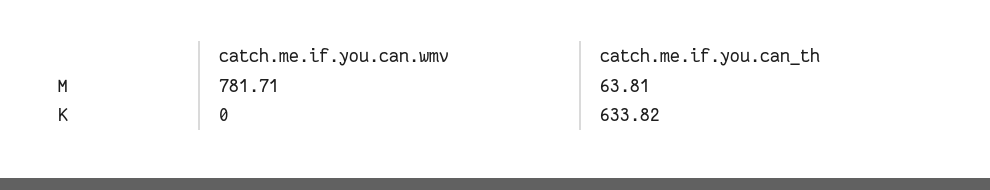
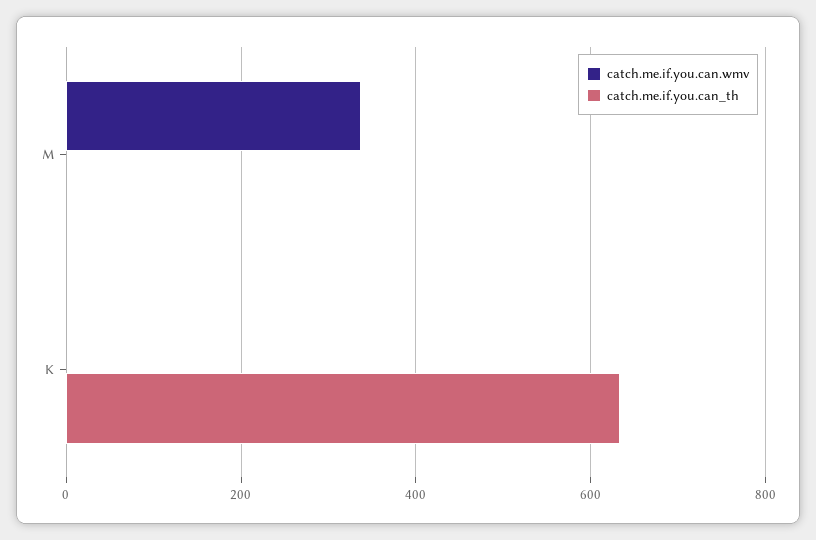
catch.me.if.you.can.wmv, M: 781.71 -> 340
catch.me.if.you.can_th, M: 63.81 -> 0

